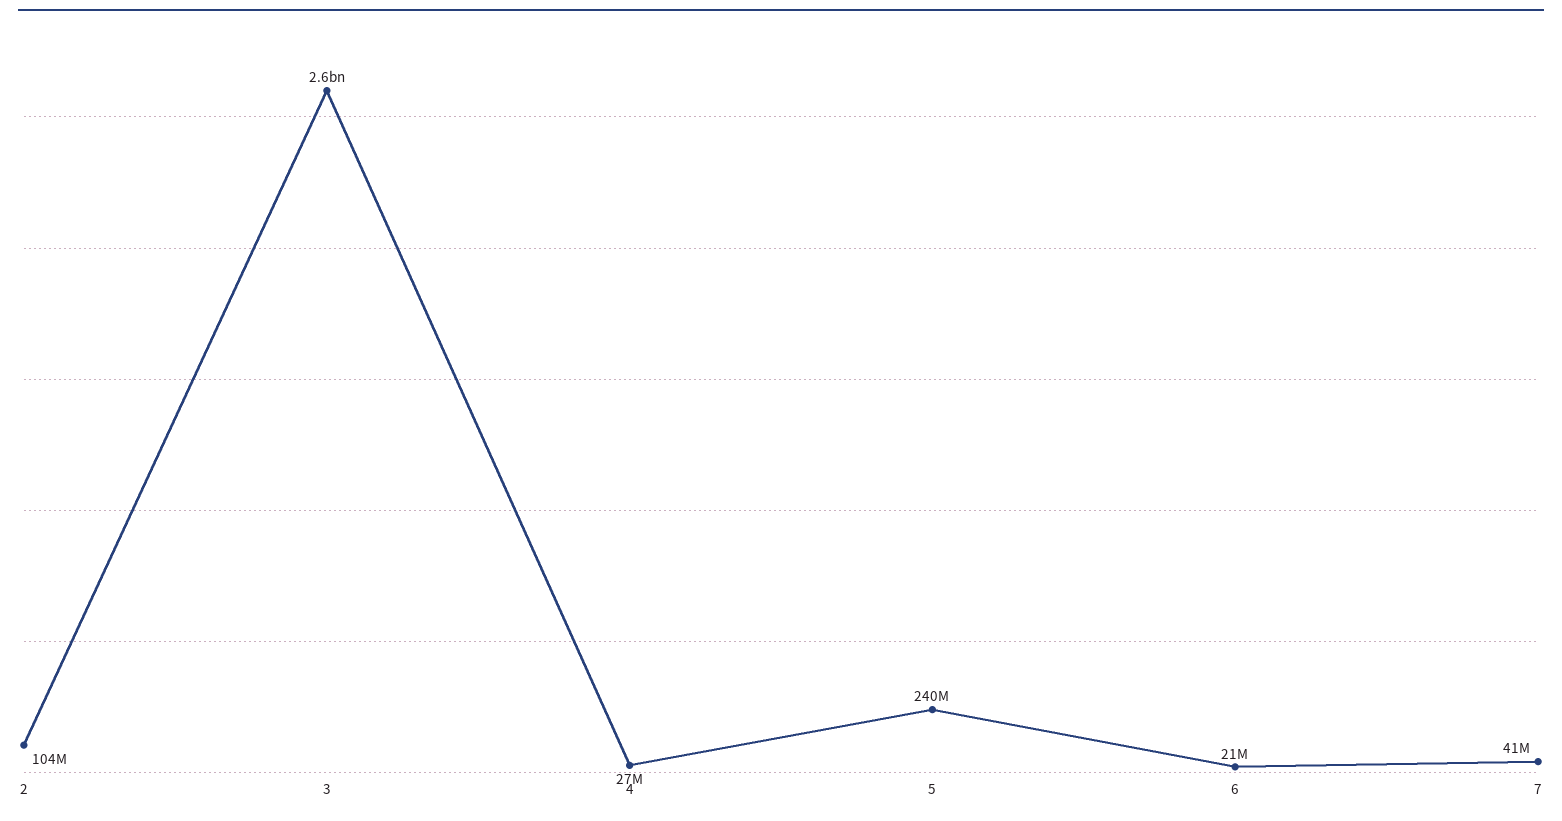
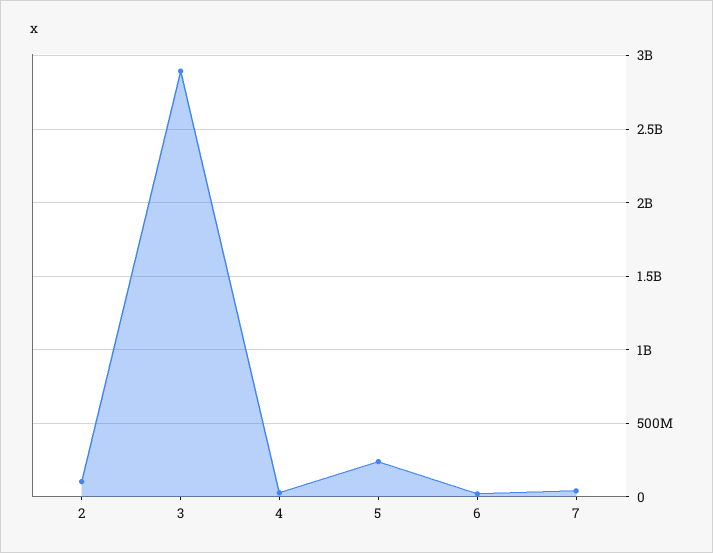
3: 2600000000 -> 2900000000

